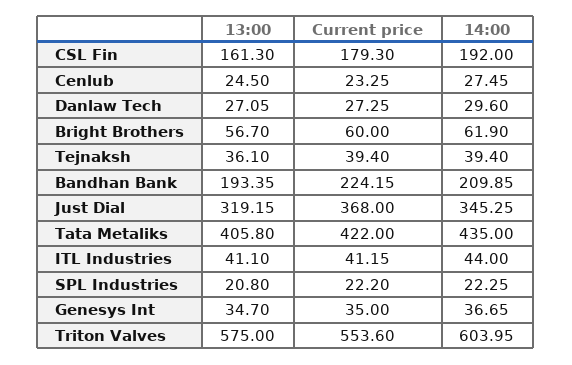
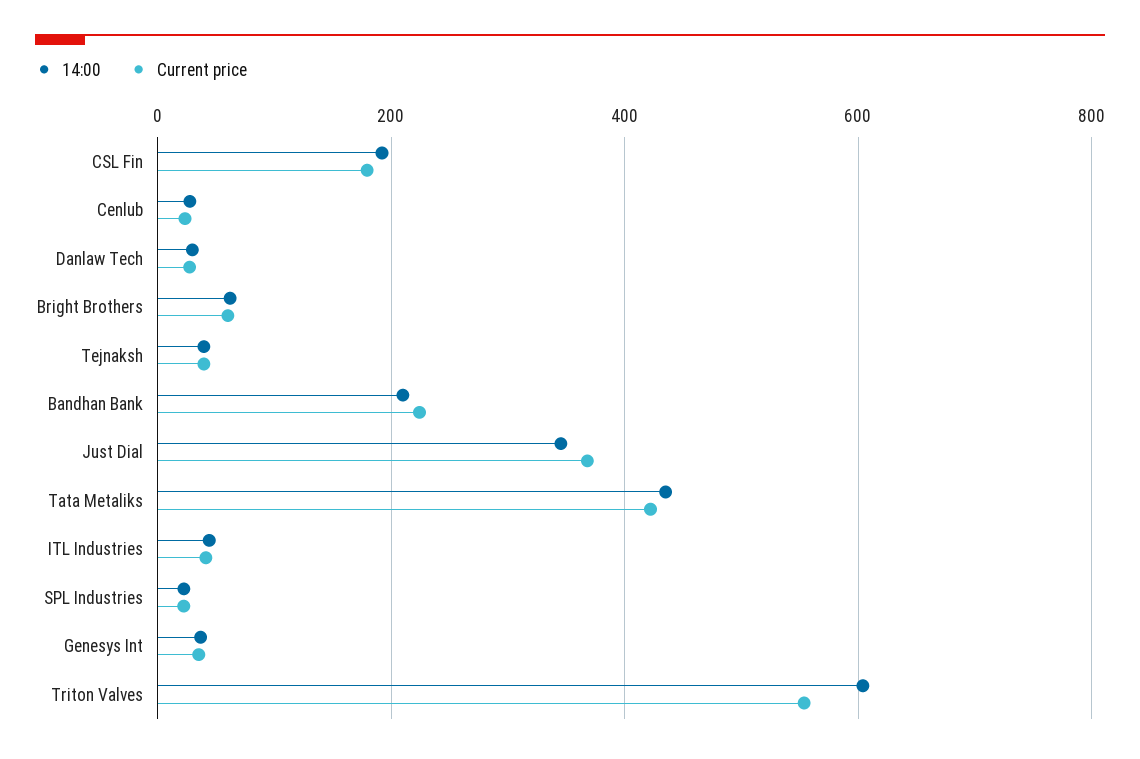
13:00, CSL Fin: 161.3 -> none
13:00, Cenlub: 24.5 -> none
13:00, Danlaw Tech: 27.05 -> none
13:00, Bright Brothers: 56.7 -> none
13:00, Tejnaksh: 36.1 -> none
13:00, Bandhan Bank: 193.35 -> none
13:00, Just Dial: 319.15 -> none
13:00, Tata Metaliks: 405.8 -> none
13:00, ITL Industries: 41.1 -> none
13:00, SPL Industries: 20.8 -> none
13:00, Genesys Int: 34.7 -> none
13:00, Triton Valves: 575 -> none

